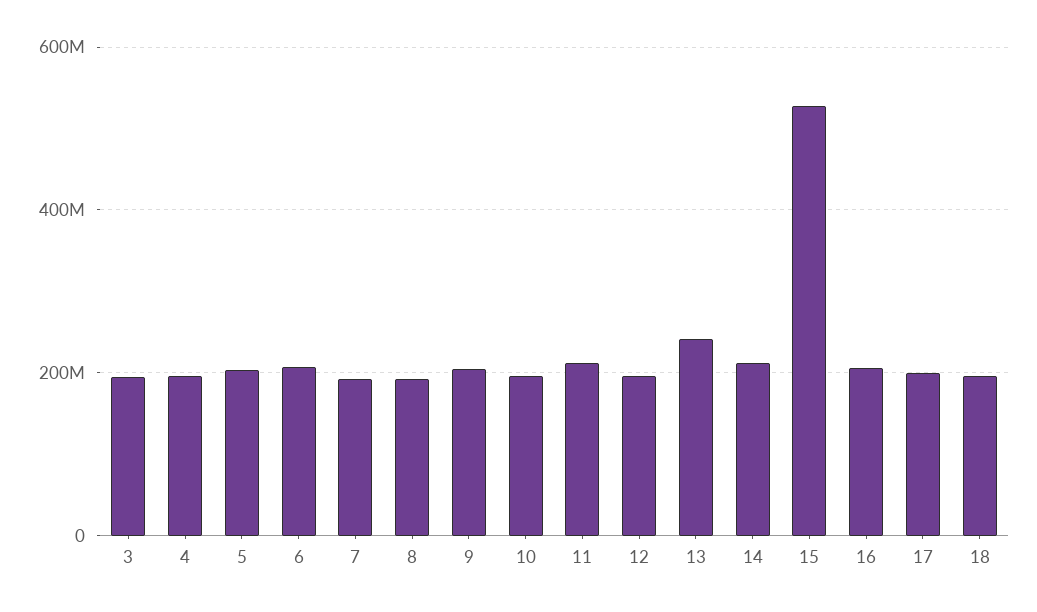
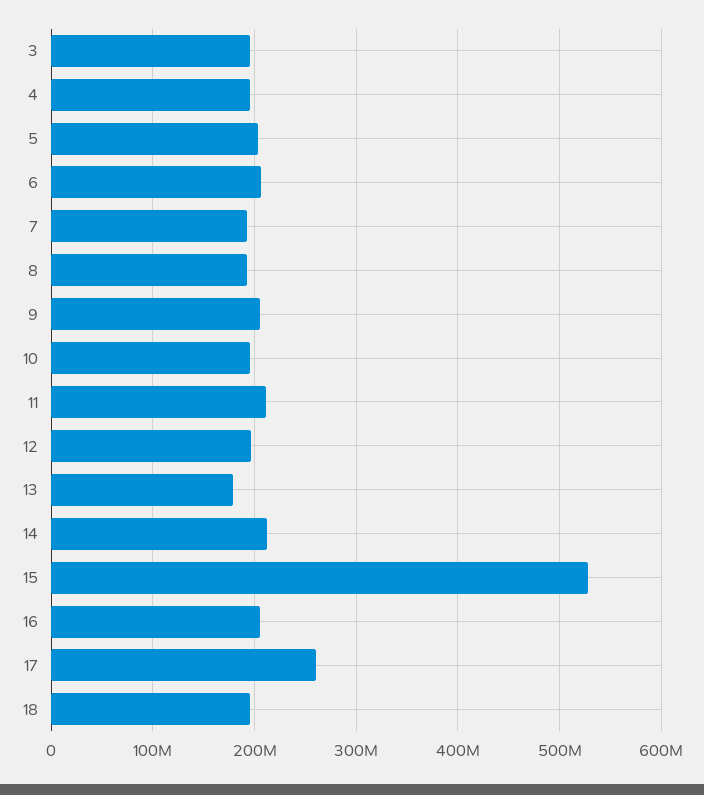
13: 240000000 -> 180000000
17: 200000000 -> 260000000

